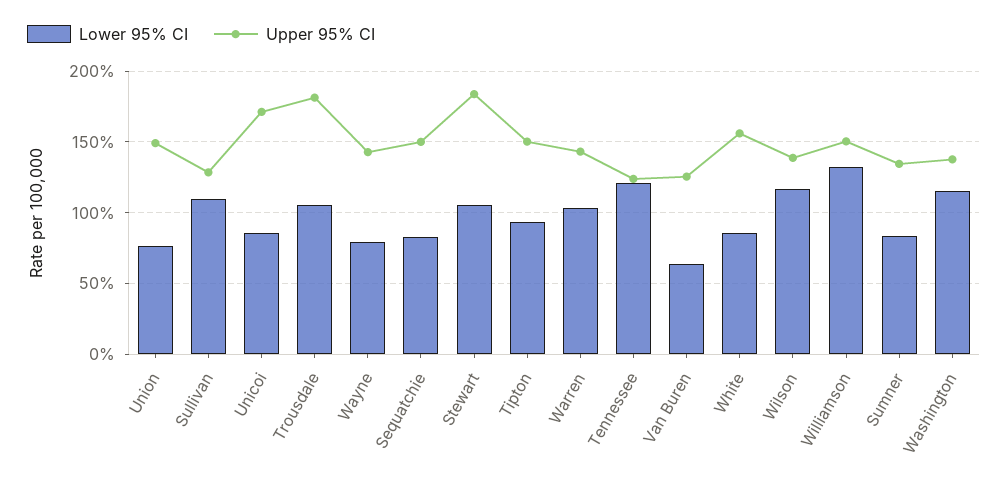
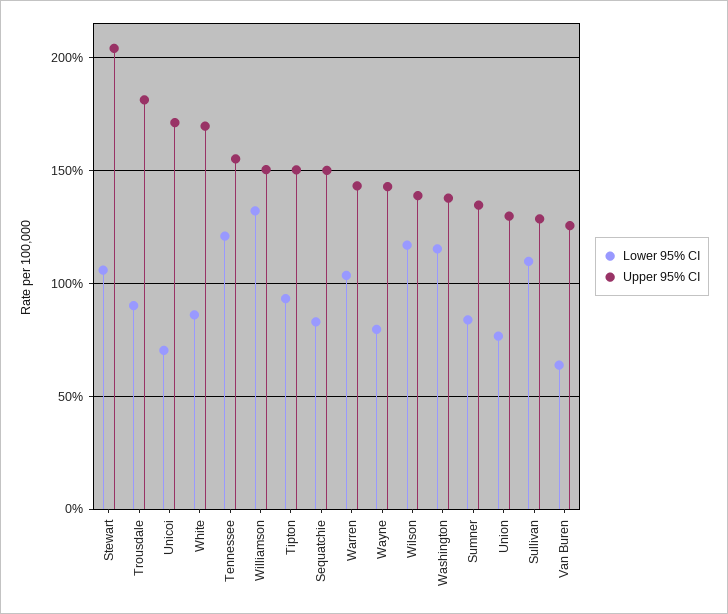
Upper 95% CI, Union: 150 -> 130
Lower 95% CI, Unicoi: 85 -> 70
Lower 95% CI, Trousdale: 105 -> 90
Upper 95% CI, Stewart: 185 -> 205
Upper 95% CI, Tennessee: 125 -> 155
Upper 95% CI, White: 155 -> 170

